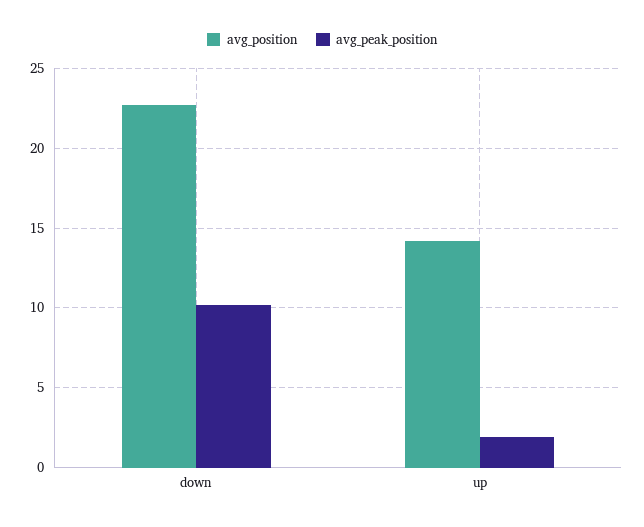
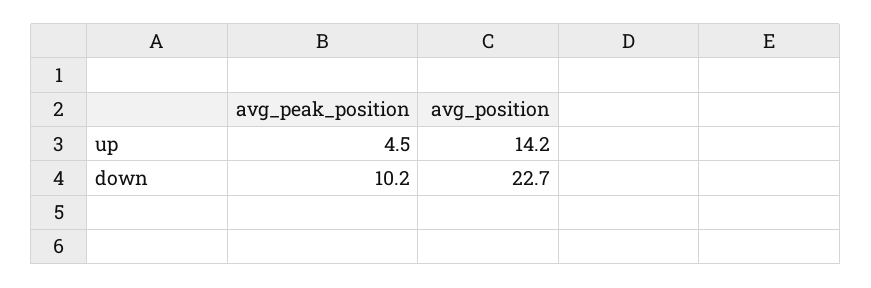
avg_peak_position, up: 2 -> 4.5

